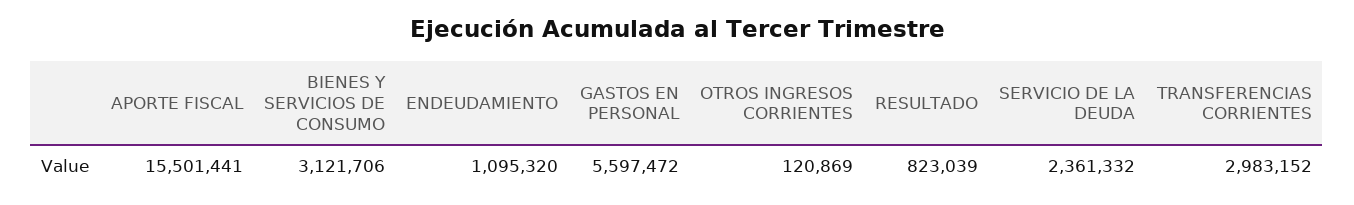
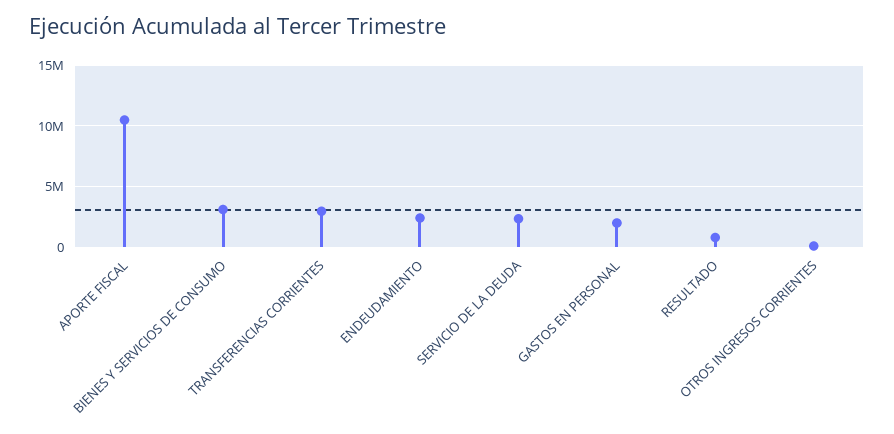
APORTE FISCAL: 15501441 -> 10500000
ENDEUDAMIENTO: 1095320 -> 2500000
GASTOS EN PERSONAL: 5597472 -> 2000000

